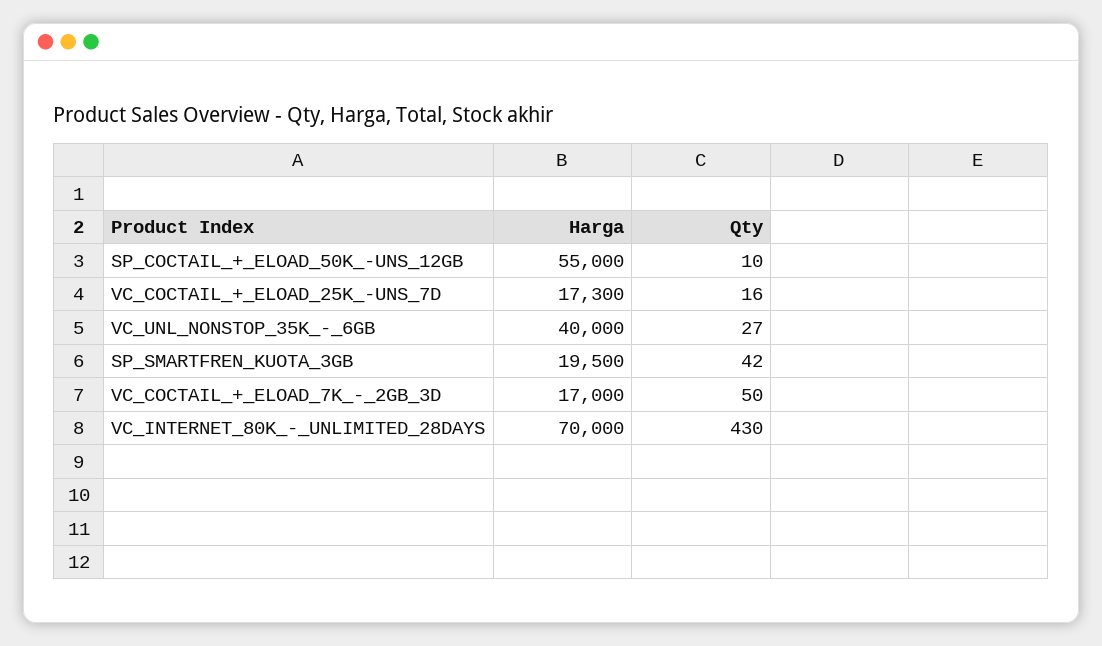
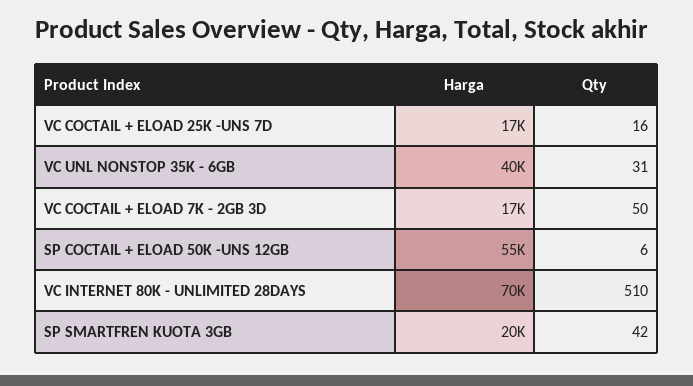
Qty, SP_COCTAIL_+_ELOAD_50K_-UNS_12GB: 10 -> 6
Qty, VC_UNL_NONSTOP_35K_-_6GB: 27 -> 31
Qty, VC_INTERNET_80K_-_UNLIMITED_28DAYS: 430 -> 510

